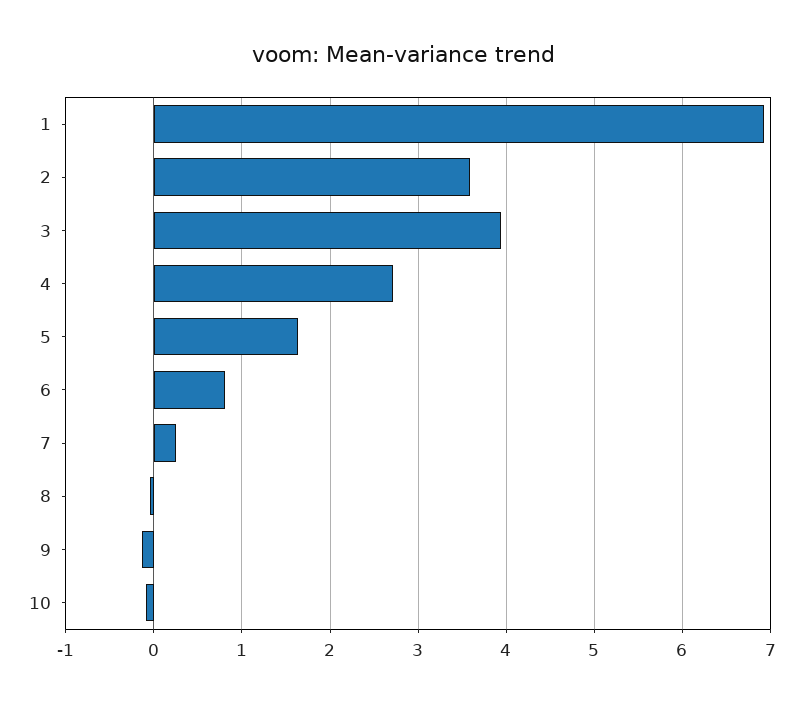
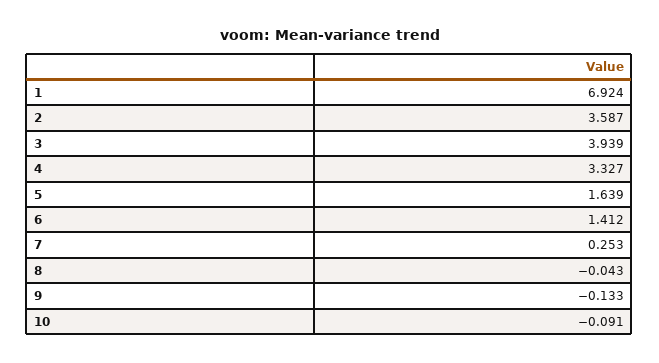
4: 2.7 -> 3.327
6: 0.8 -> 1.412

